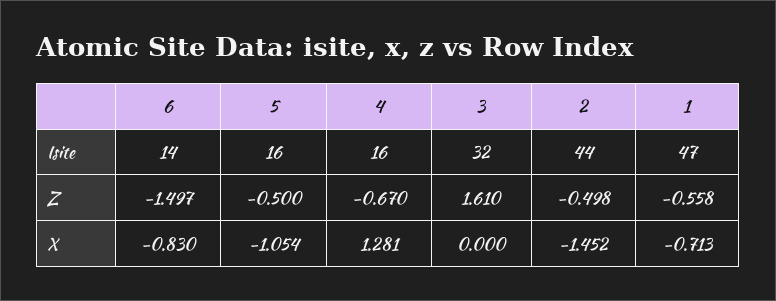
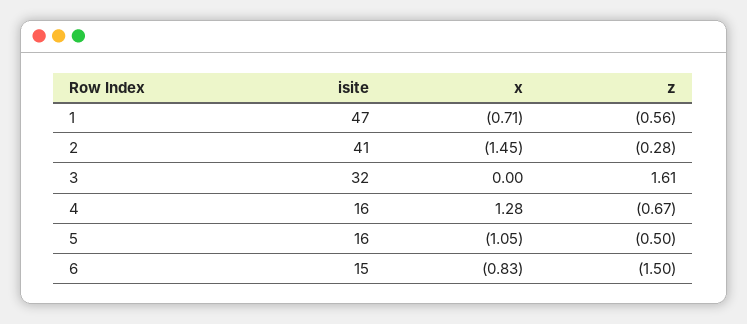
6, Isite: 14 -> 15
2, Isite: 44 -> 41
2, Z: -0.498 -> -0.28

